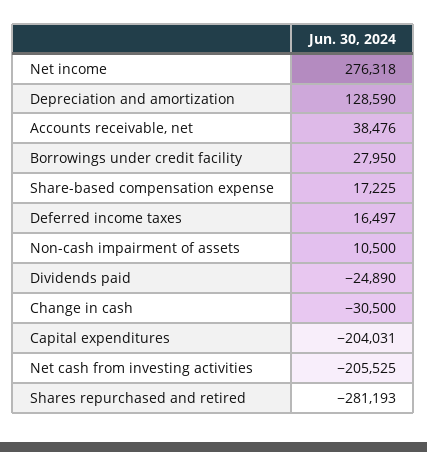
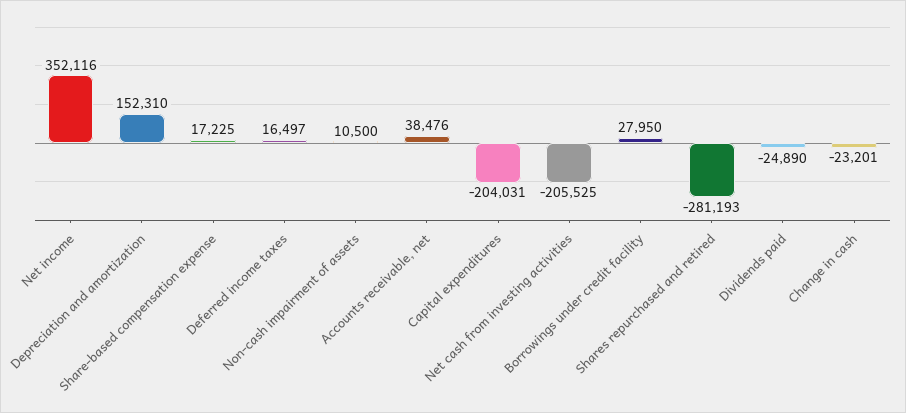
Net income: 276318 -> 352116
Depreciation and amortization: 128590 -> 152310
Change in cash: -30500 -> -23201

